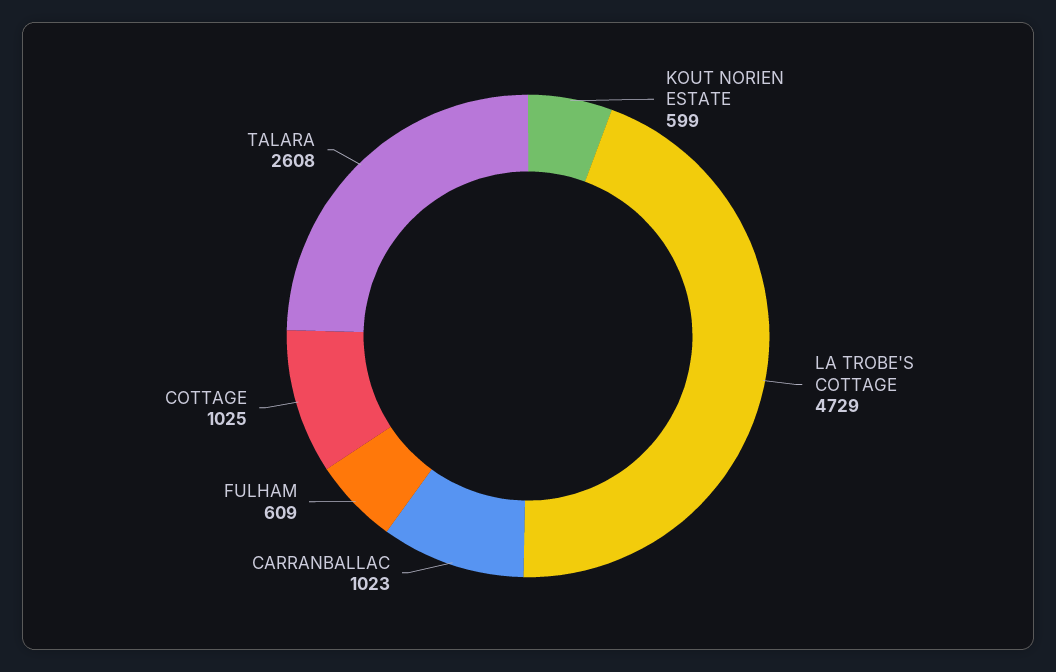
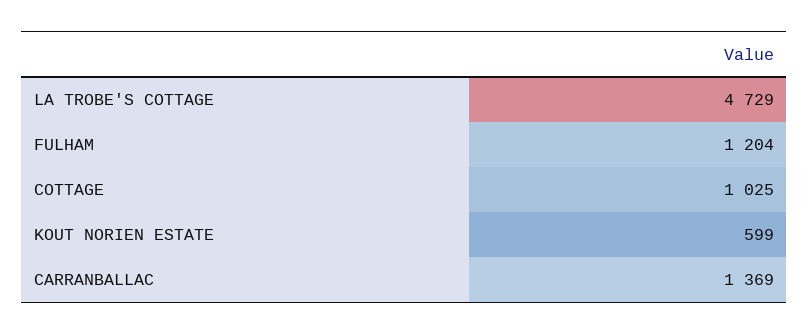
CARRANBALLAC: 1023 -> 1369
FULHAM: 609 -> 1204
TALARA: 2608 -> none

